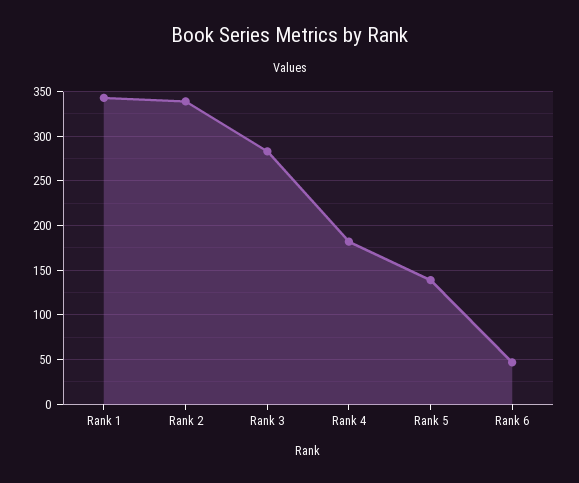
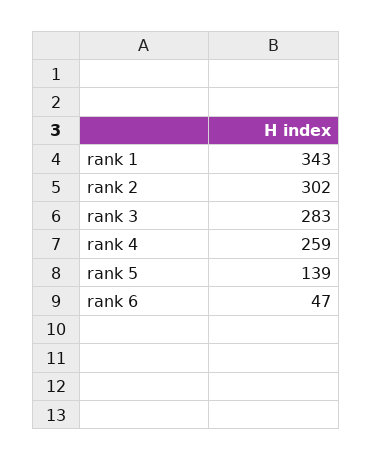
Rank 2: 340 -> 302
Rank 4: 180 -> 259

